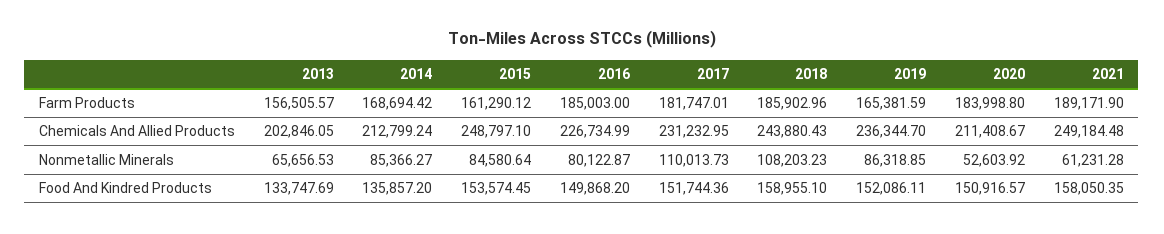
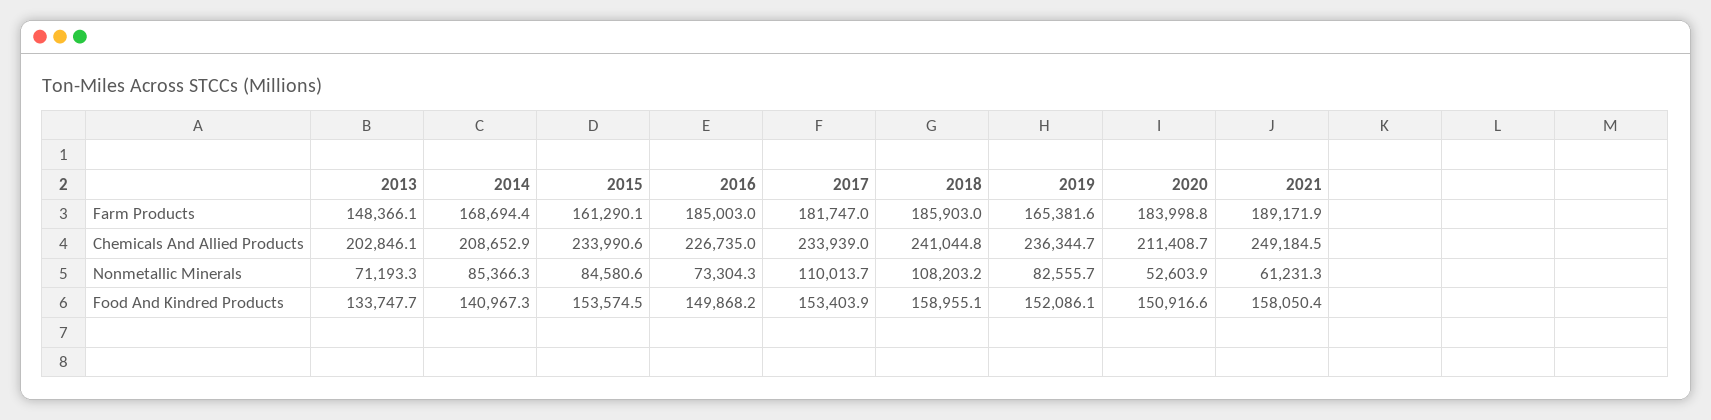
2013, Farm Products: 156505.57 -> 148366.1
2014, Chemicals And Allied Products: 212799.24 -> 208652.9
2015, Chemicals And Allied Products: 248797.1 -> 233990.6
2017, Chemicals And Allied Products: 231232.95 -> 233939
2018, Chemicals And Allied Products: 243880.43 -> 241044.8
2013, Nonmetallic Minerals: 65656.53 -> 71193.3
2016, Nonmetallic Minerals: 80122.87 -> 73304.3
2019, Nonmetallic Minerals: 86318.85 -> 82555.7
2014, Food And Kindred Products: 135857.2 -> 140967.3
2017, Food And Kindred Products: 151744.36 -> 153403.9

